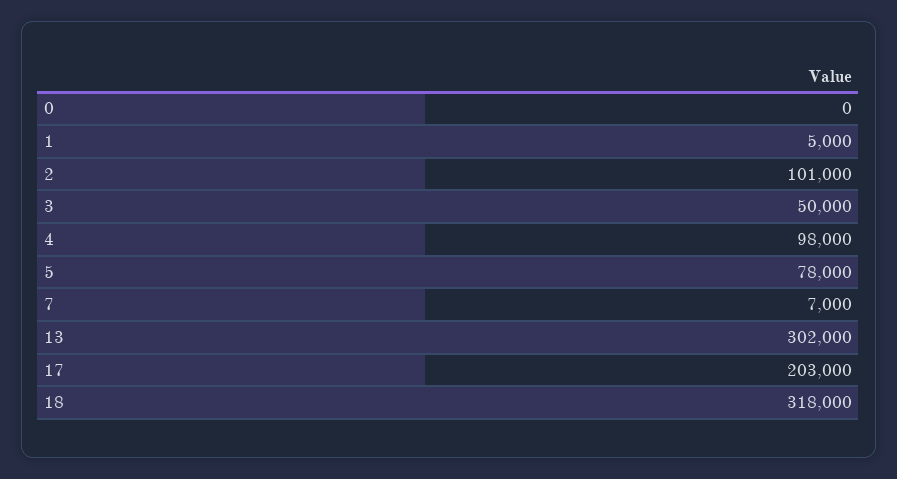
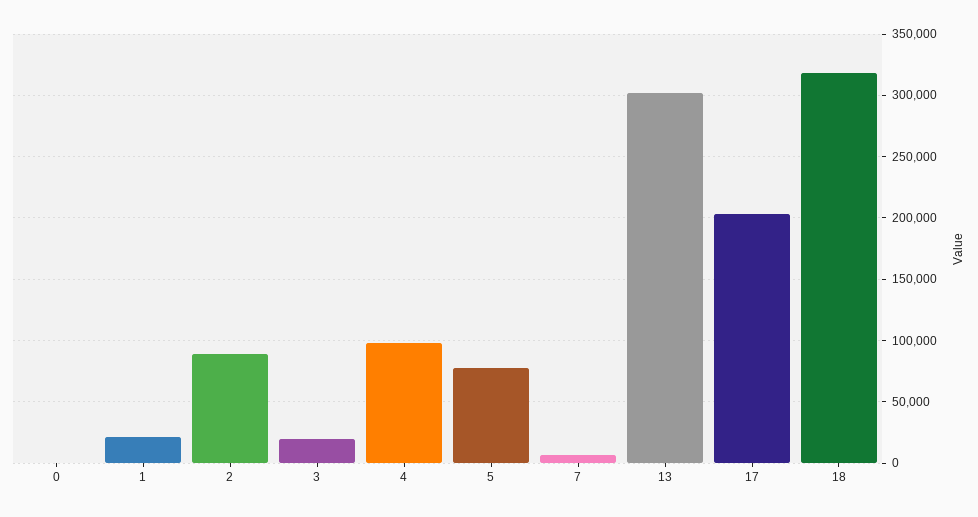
1: 5000 -> 20000
2: 101000 -> 90000
3: 50000 -> 20000

